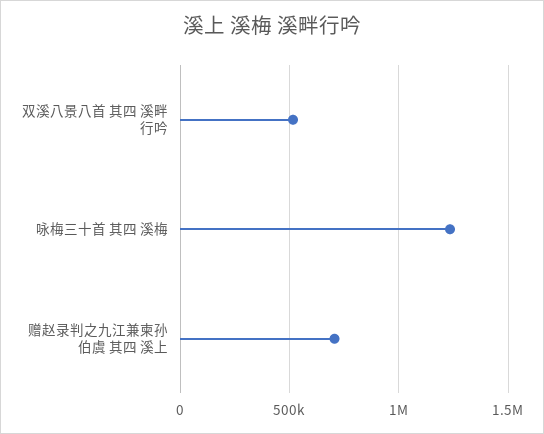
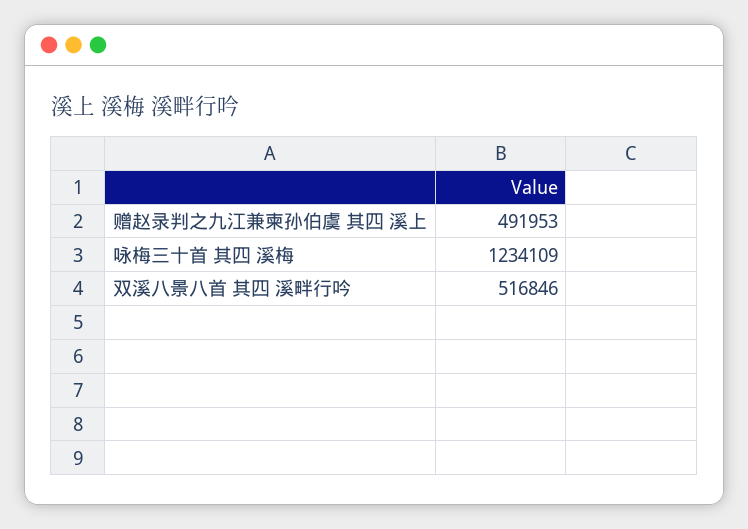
赠赵录判之九江兼柬孙伯虞 其四 溪上: 700000 -> 491953

